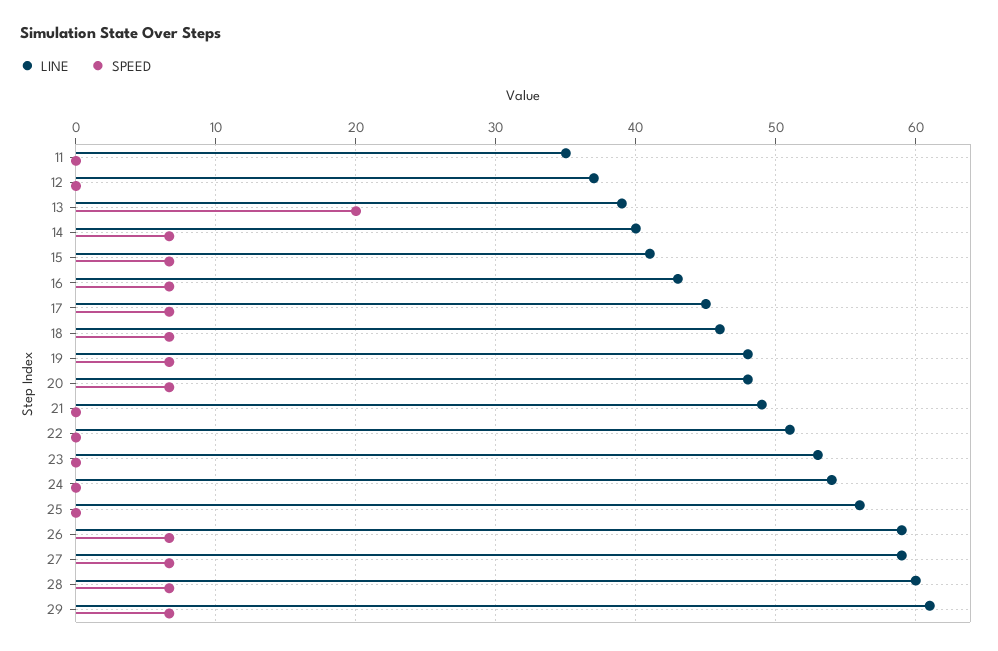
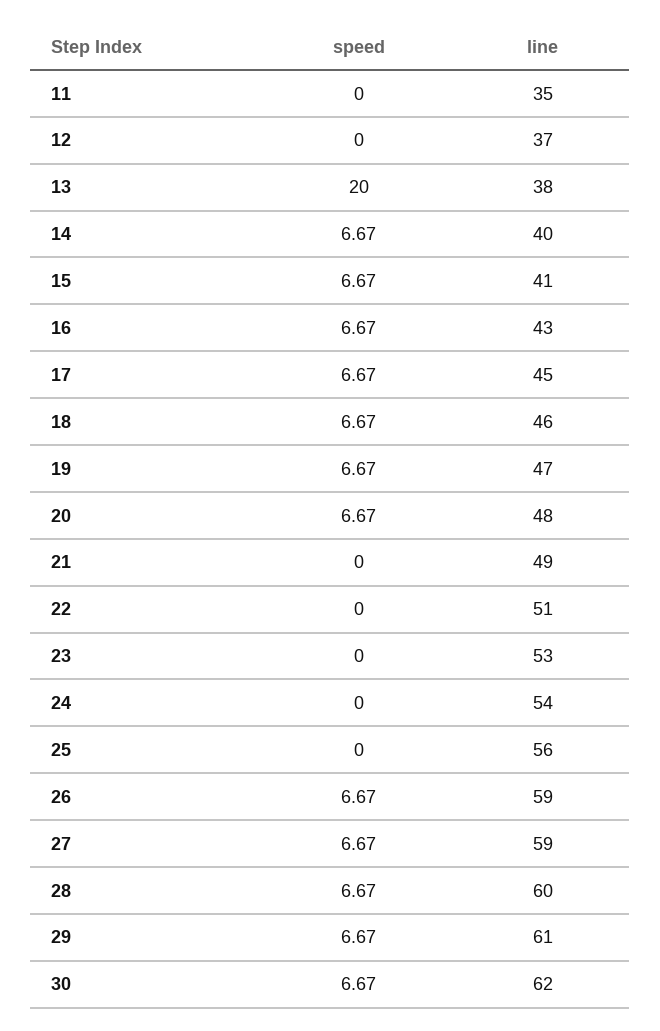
LINE, 13: 39 -> 38
LINE, 19: 48 -> 47
SPEED, 30: none -> 6.67
LINE, 30: none -> 62

